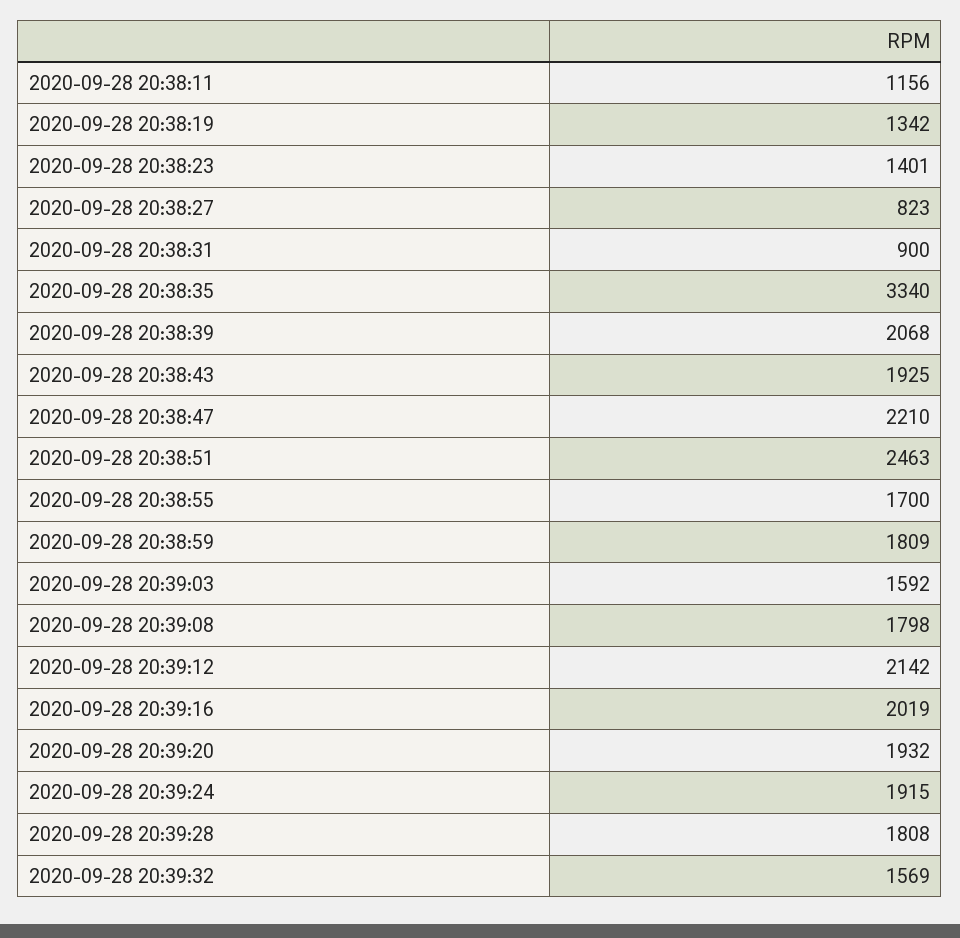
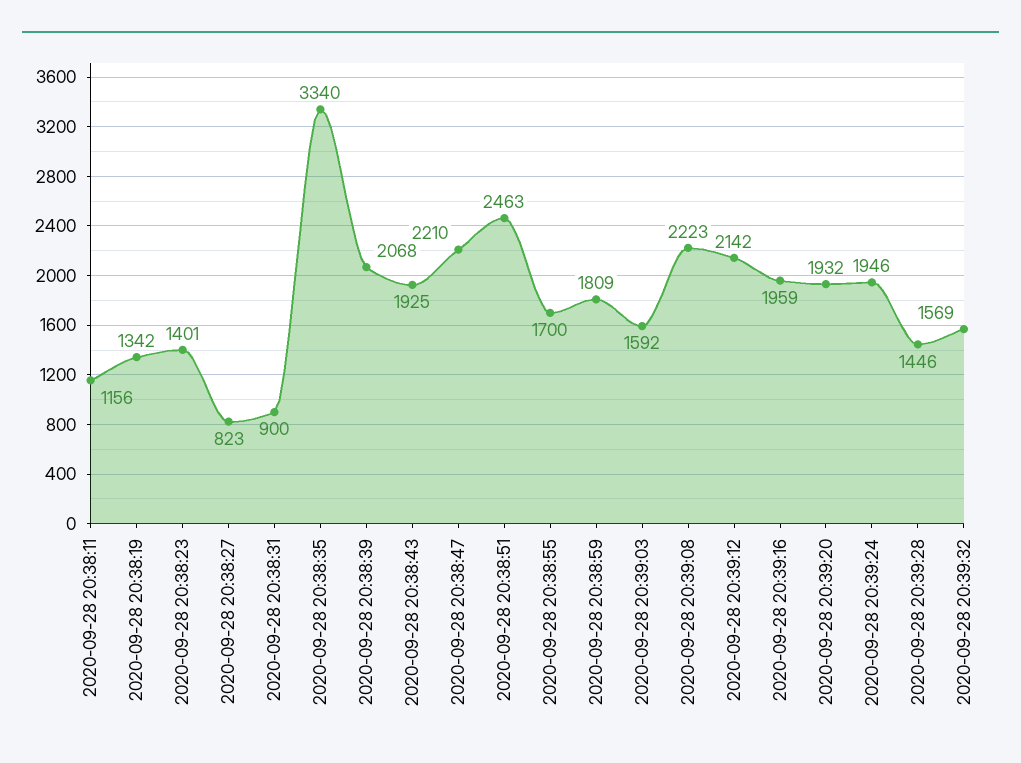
2020-09-28 20:39:08: 1798 -> 2223
2020-09-28 20:39:16: 2019 -> 1959
2020-09-28 20:39:24: 1915 -> 1946
2020-09-28 20:39:28: 1808 -> 1446

